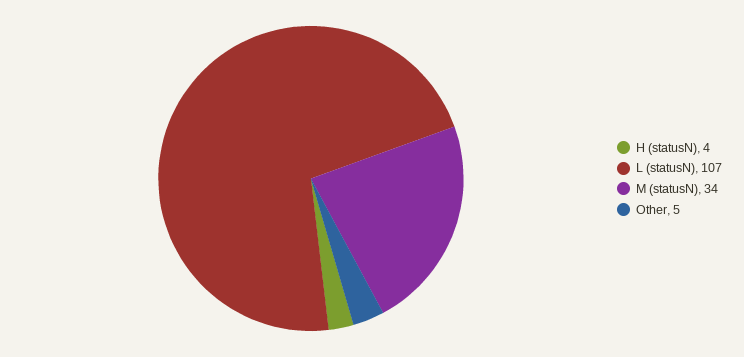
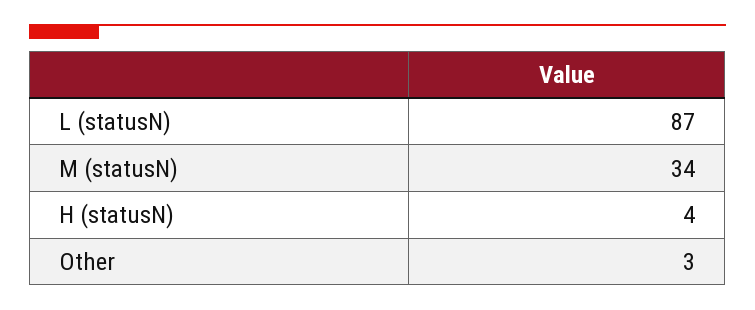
L (statusN): 107 -> 87
Other: 5 -> 3

